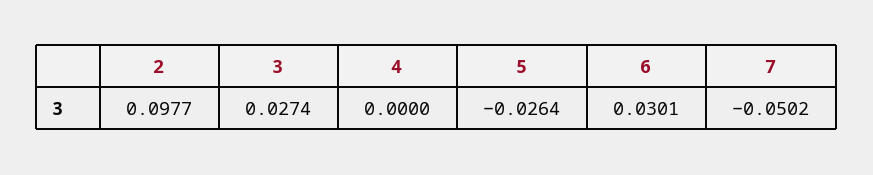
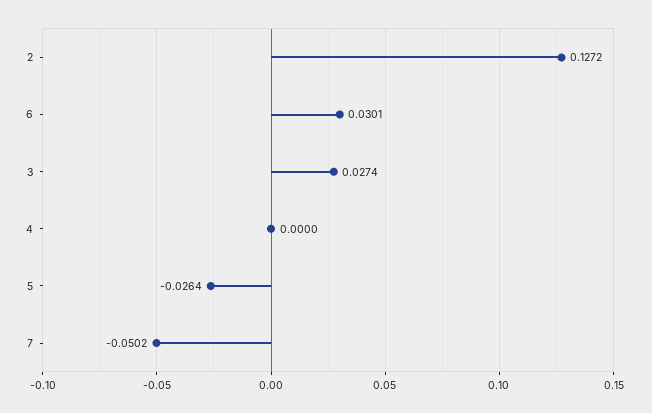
2: 0.0977 -> 0.1272

